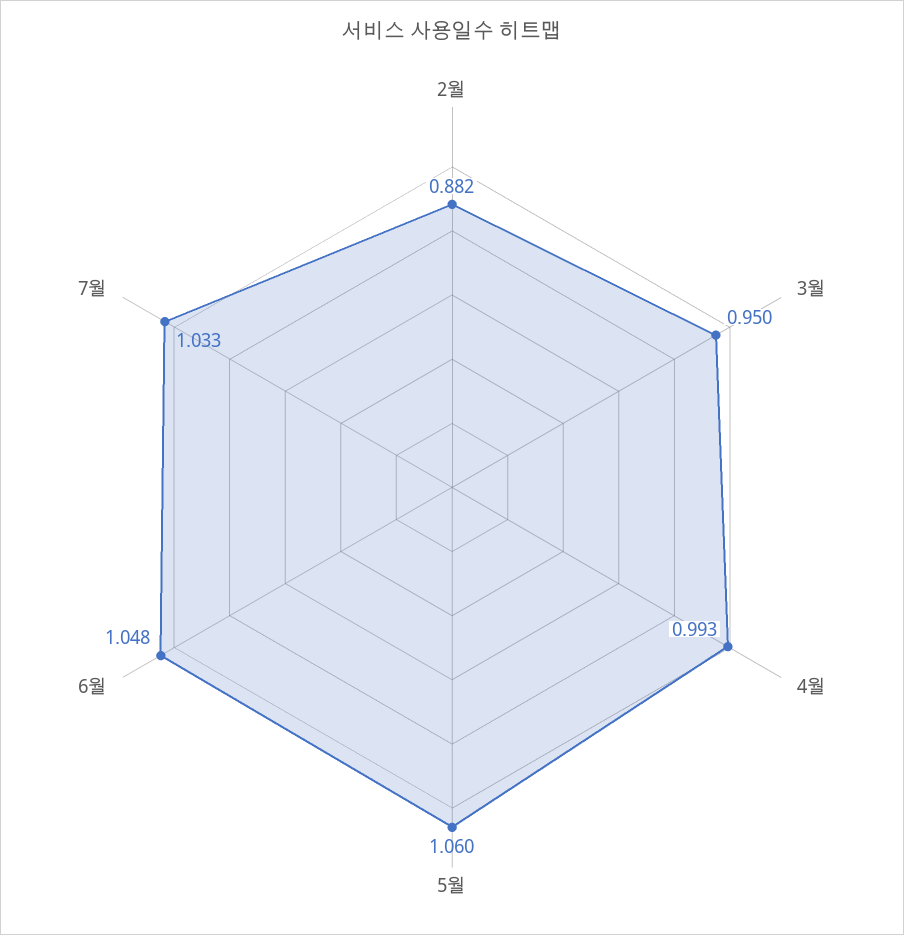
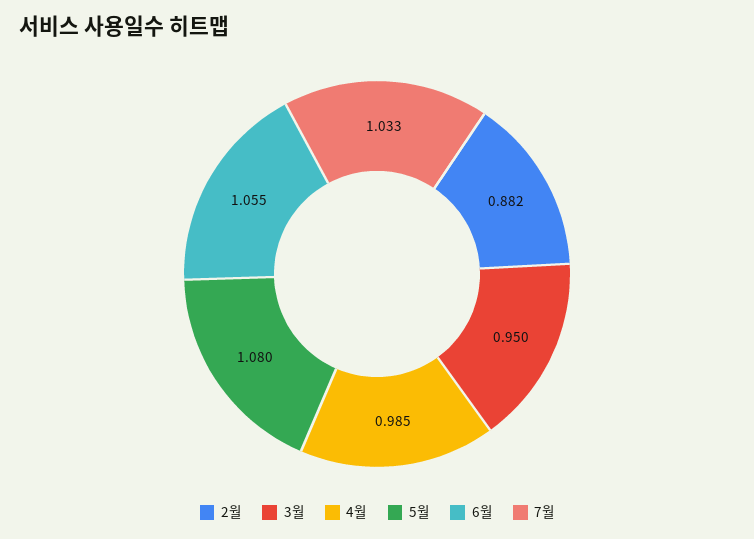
4월: 0.993 -> 0.985
5월: 1.06 -> 1.08
6월: 1.048 -> 1.055

